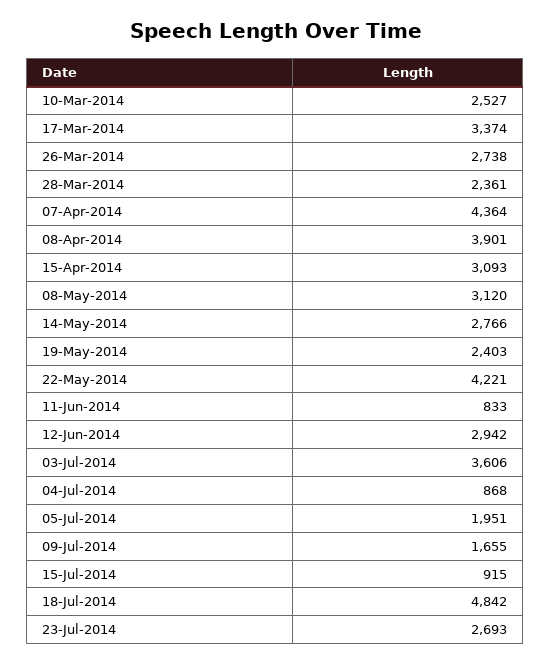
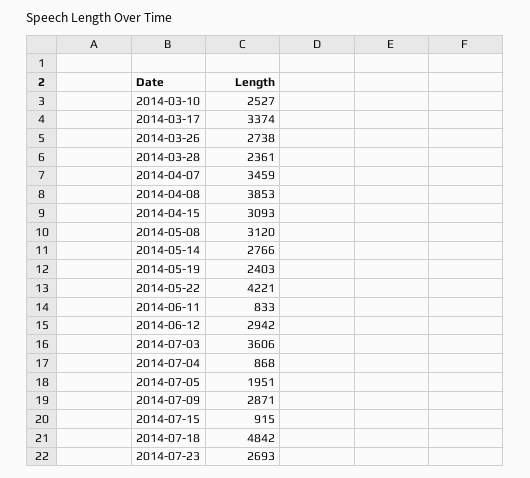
07-Apr-2014: 4364 -> 3459
08-Apr-2014: 3901 -> 3853
09-Jul-2014: 1655 -> 2871

